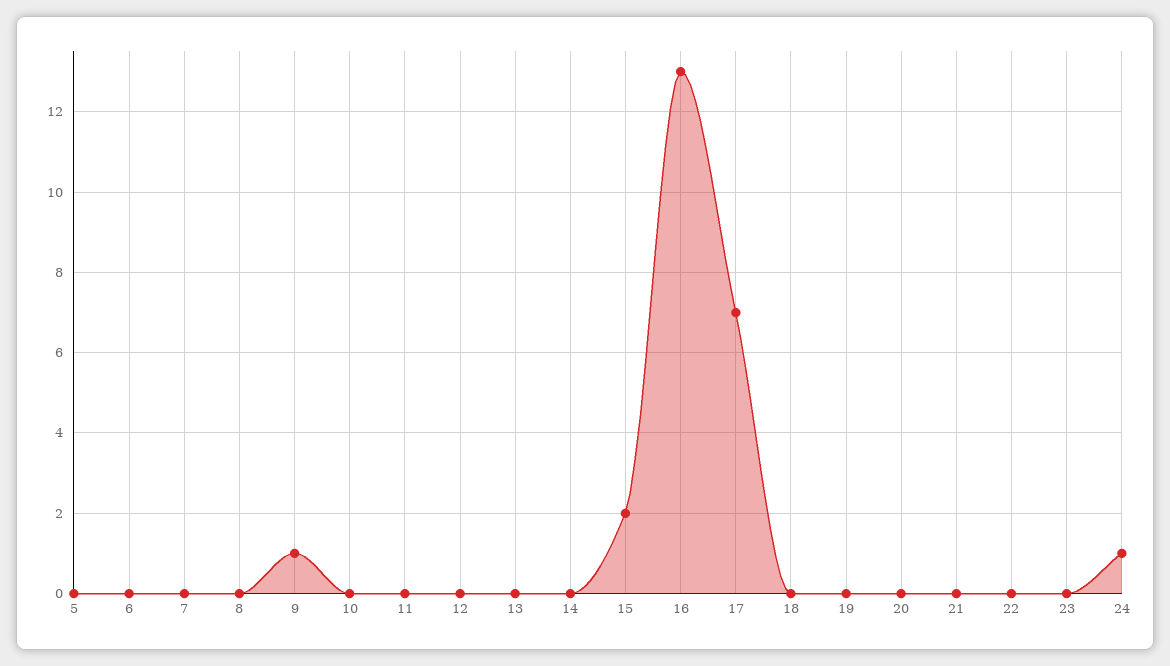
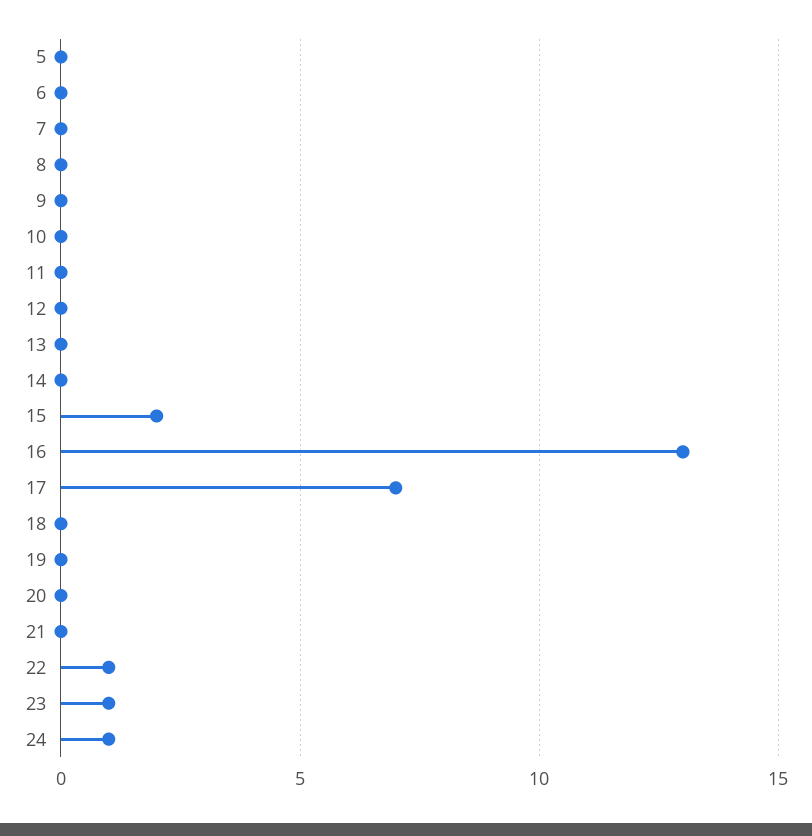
9: 1 -> 0
22: 0 -> 1
23: 0 -> 1

